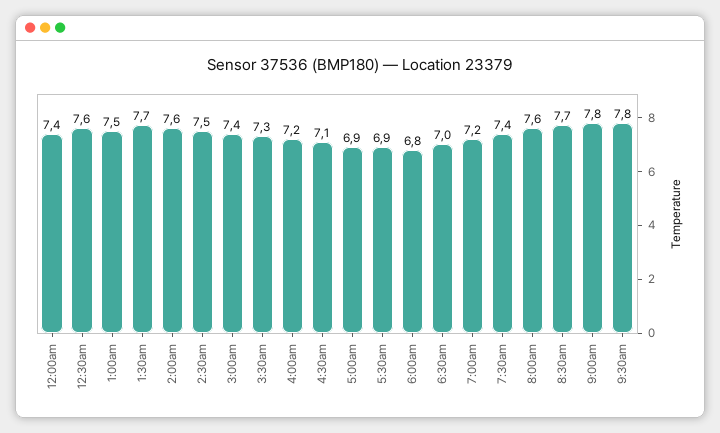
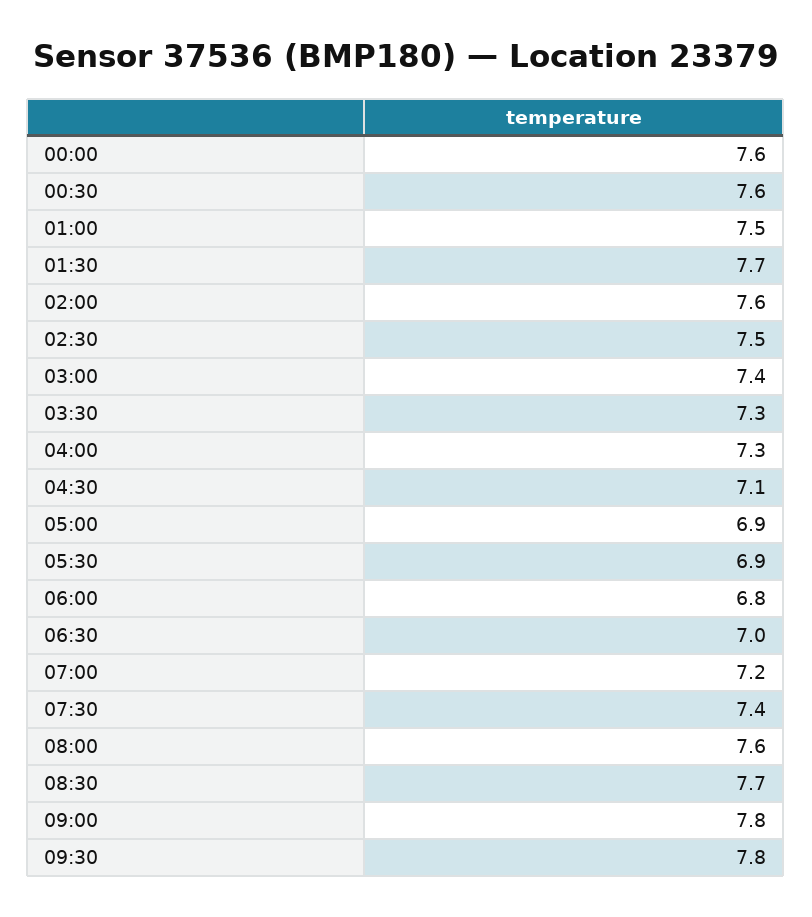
12:00am: 7.4 -> 7.6
4:00am: 7.2 -> 7.3

